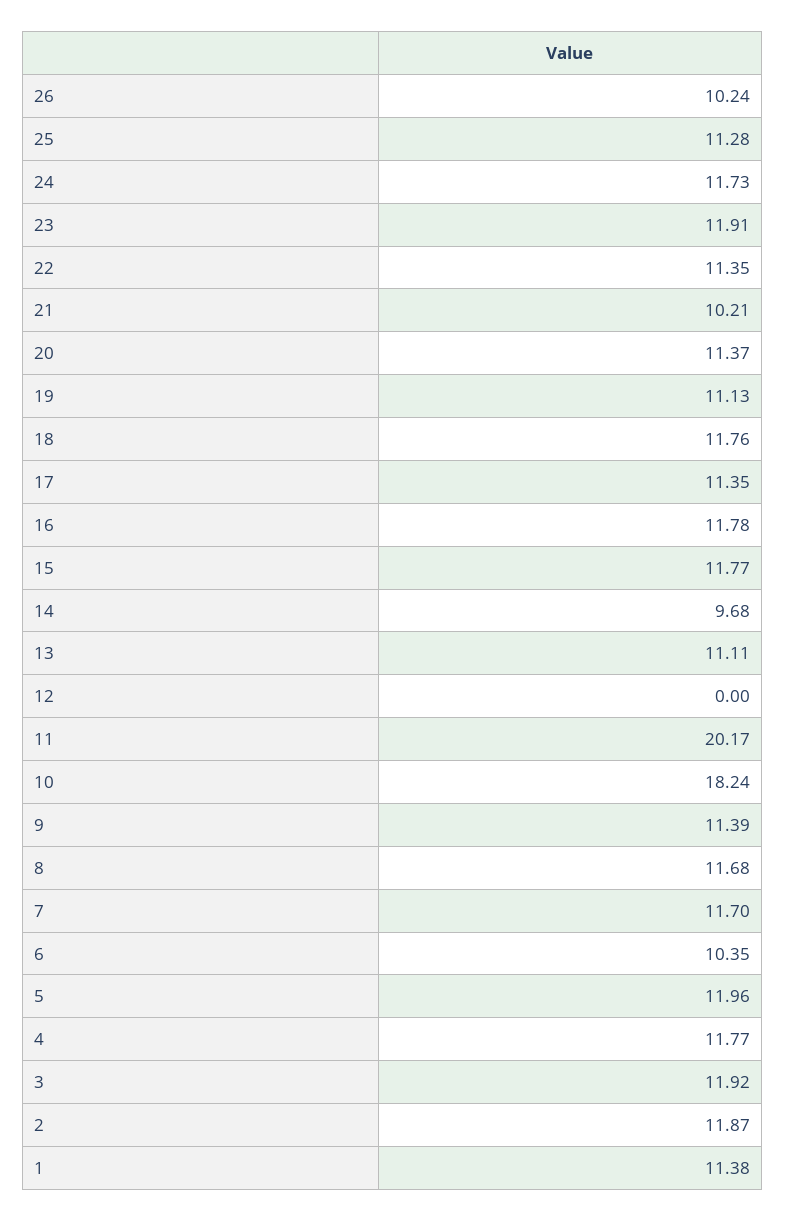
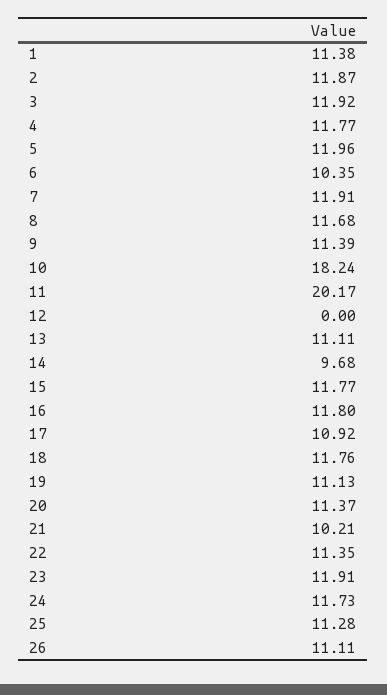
26: 10.24 -> 11.11
17: 11.35 -> 10.92
16: 11.78 -> 11.8
7: 11.7 -> 11.91

